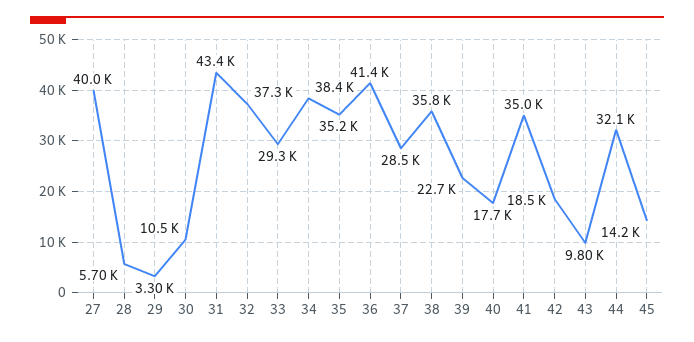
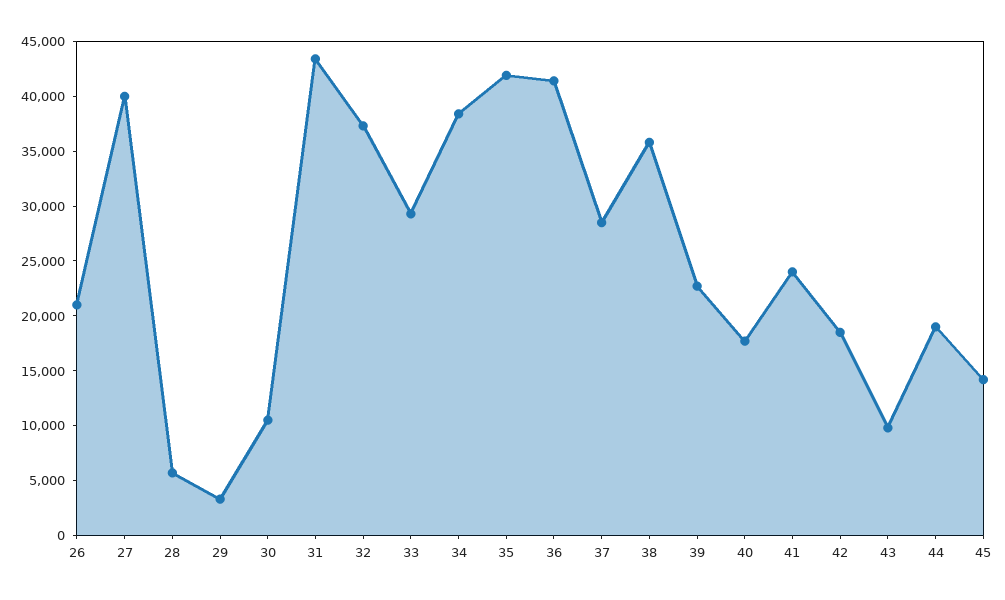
35: 35200 -> 42000
41: 35000 -> 24000
44: 32100 -> 19000
26: none -> 21000

